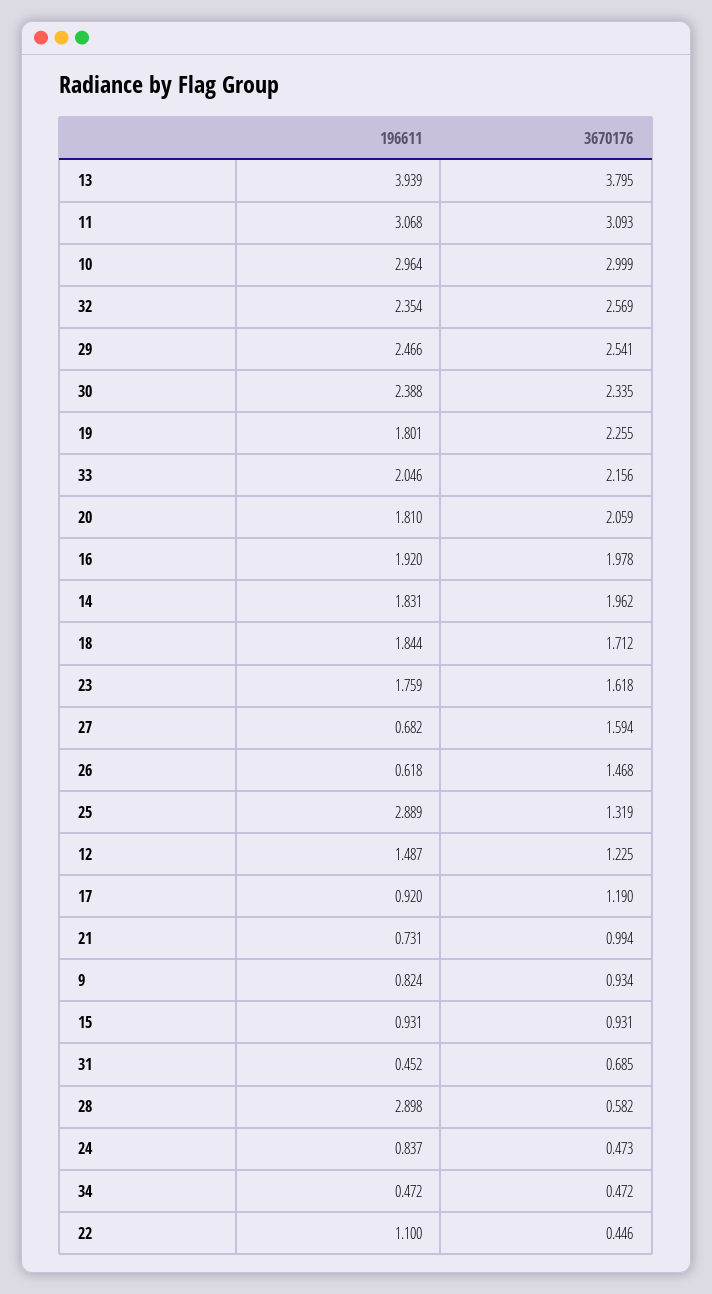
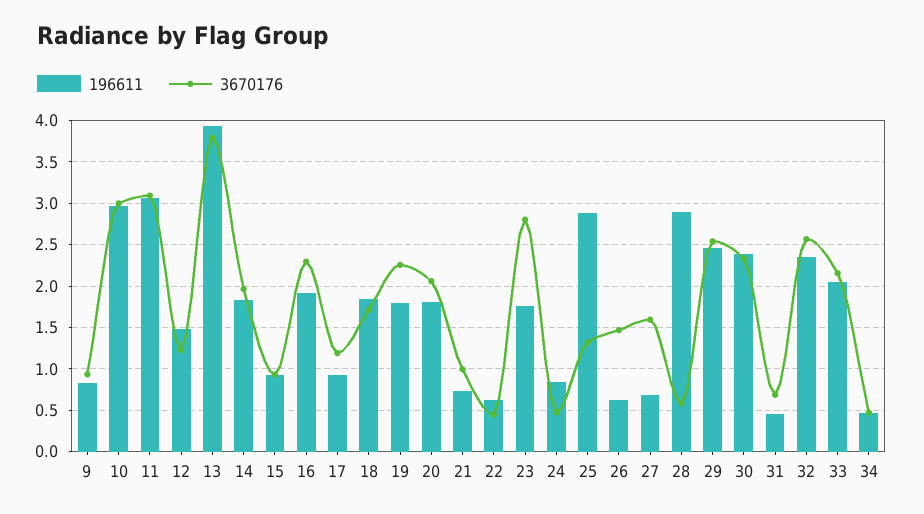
3670176, 16: 1.978 -> 2.3
3670176, 23: 1.618 -> 2.8
196611, 22: 1.1 -> 0.6

